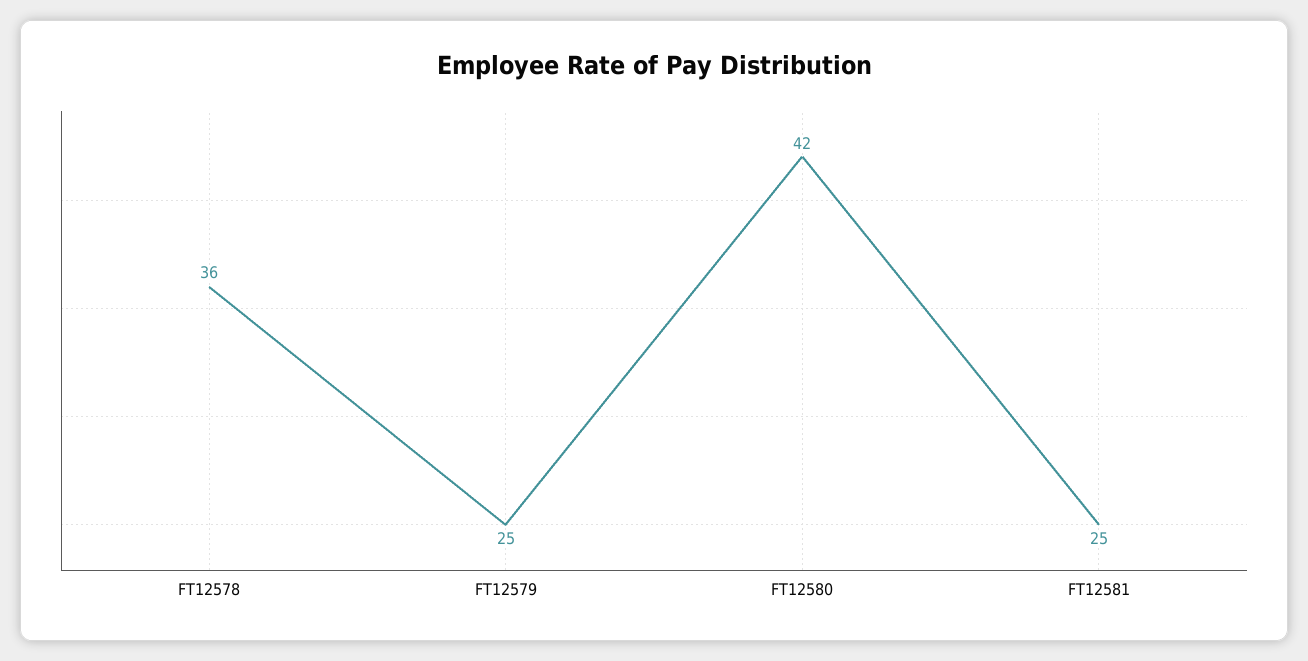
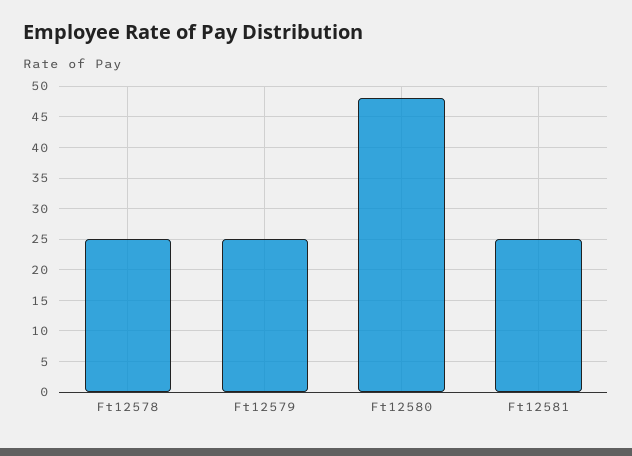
FT12578: 36 -> 25
FT12580: 42 -> 48

